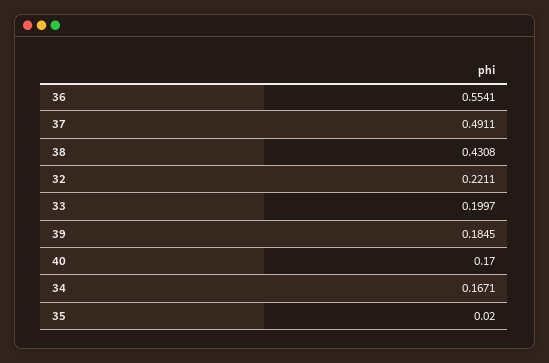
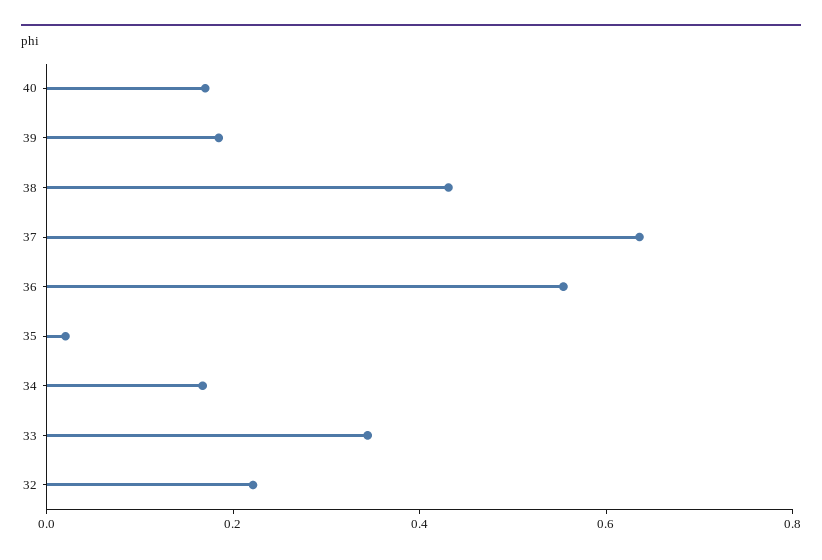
37: 0.4911 -> 0.65
33: 0.1997 -> 0.35

